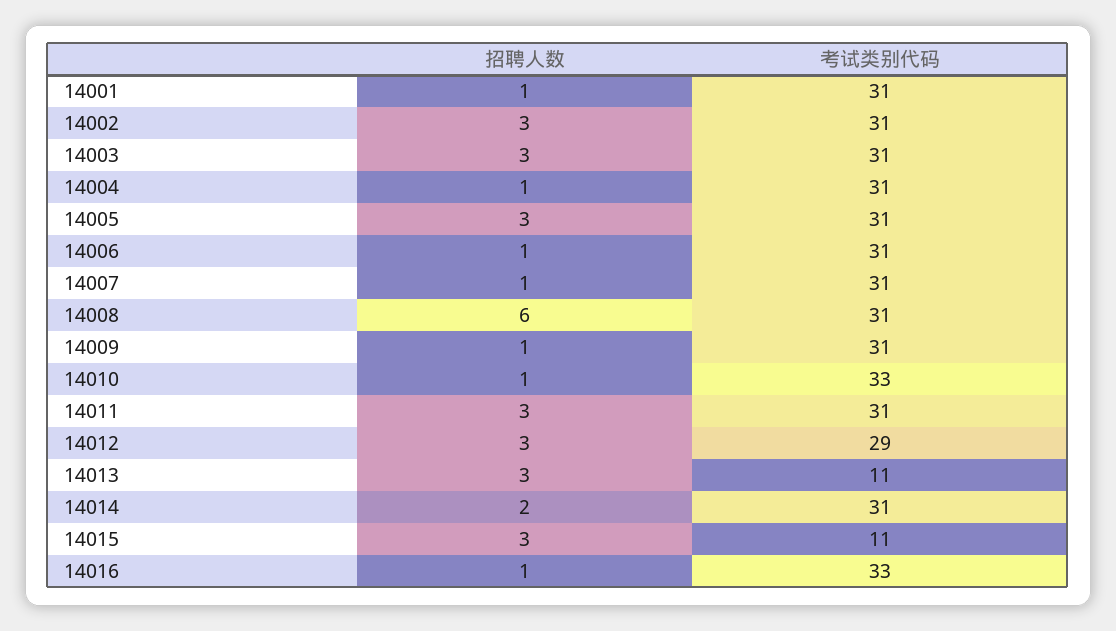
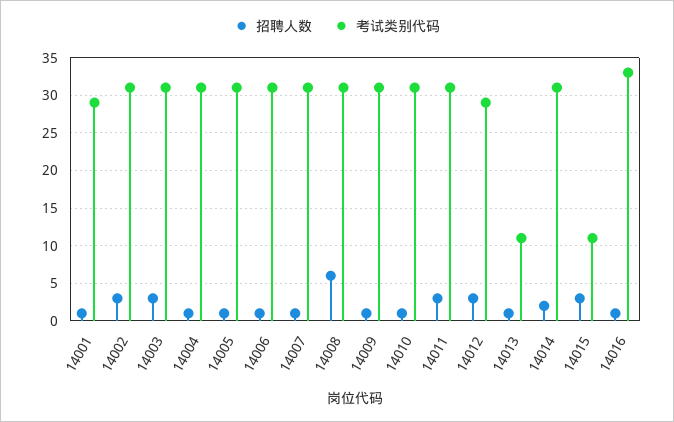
考试类别代码, 14001: 31 -> 29
招聘人数, 14005: 3 -> 1
考试类别代码, 14010: 33 -> 31
招聘人数, 14013: 3 -> 1

